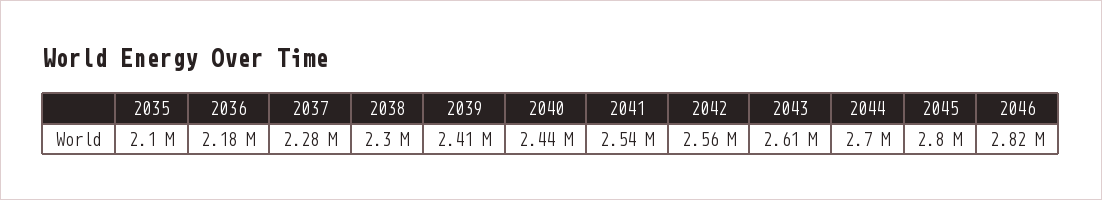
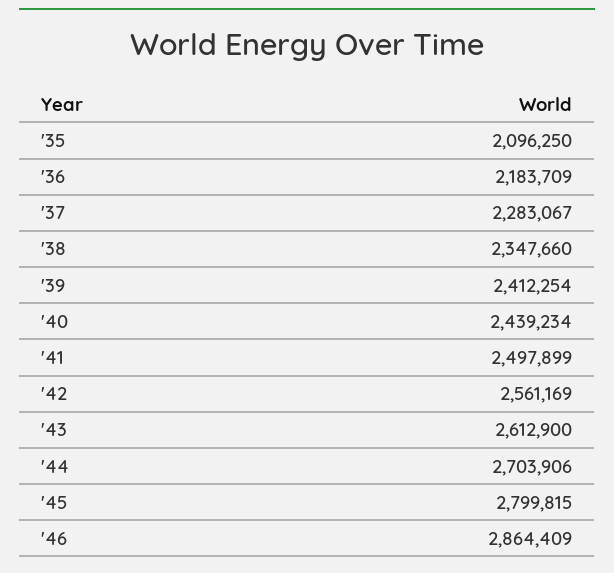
2038: 2300000 -> 2347660
2041: 2540000 -> 2497899
2046: 2820000 -> 2864409

